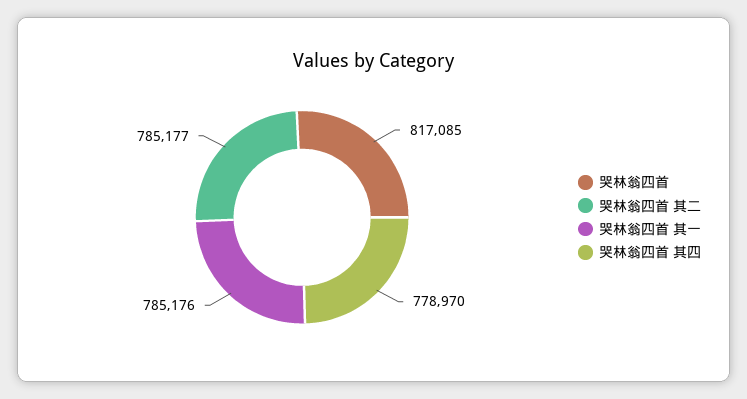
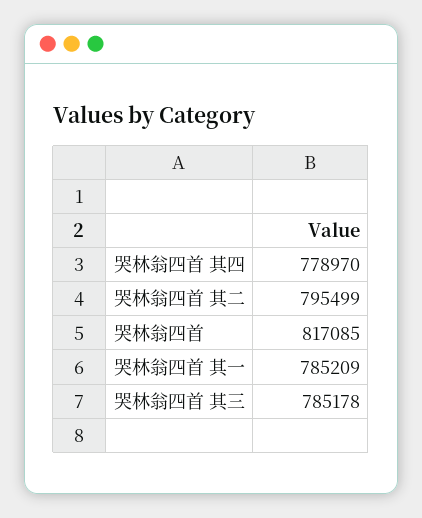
哭林翁四首 其二: 785177 -> 795499
哭林翁四首 其一: 785176 -> 785209
哭林翁四首 其三: none -> 785178

